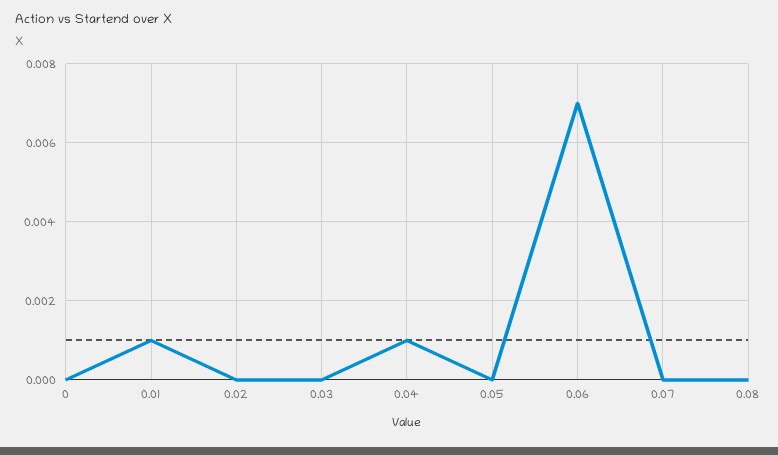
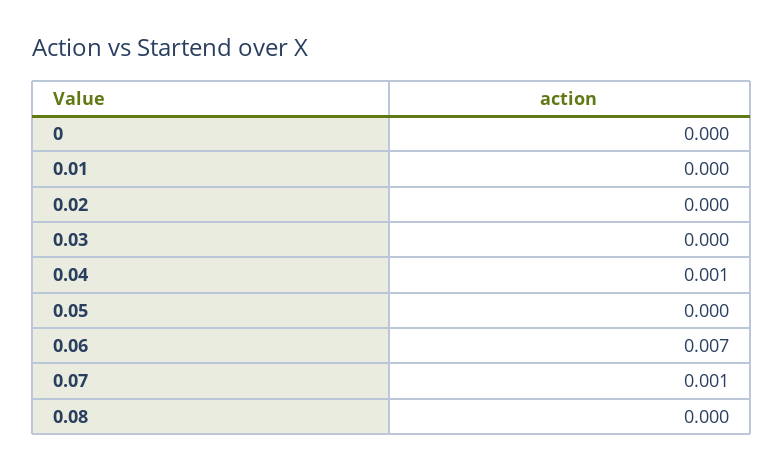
0.01: 0.001 -> 0
0.07: 0 -> 0.001

